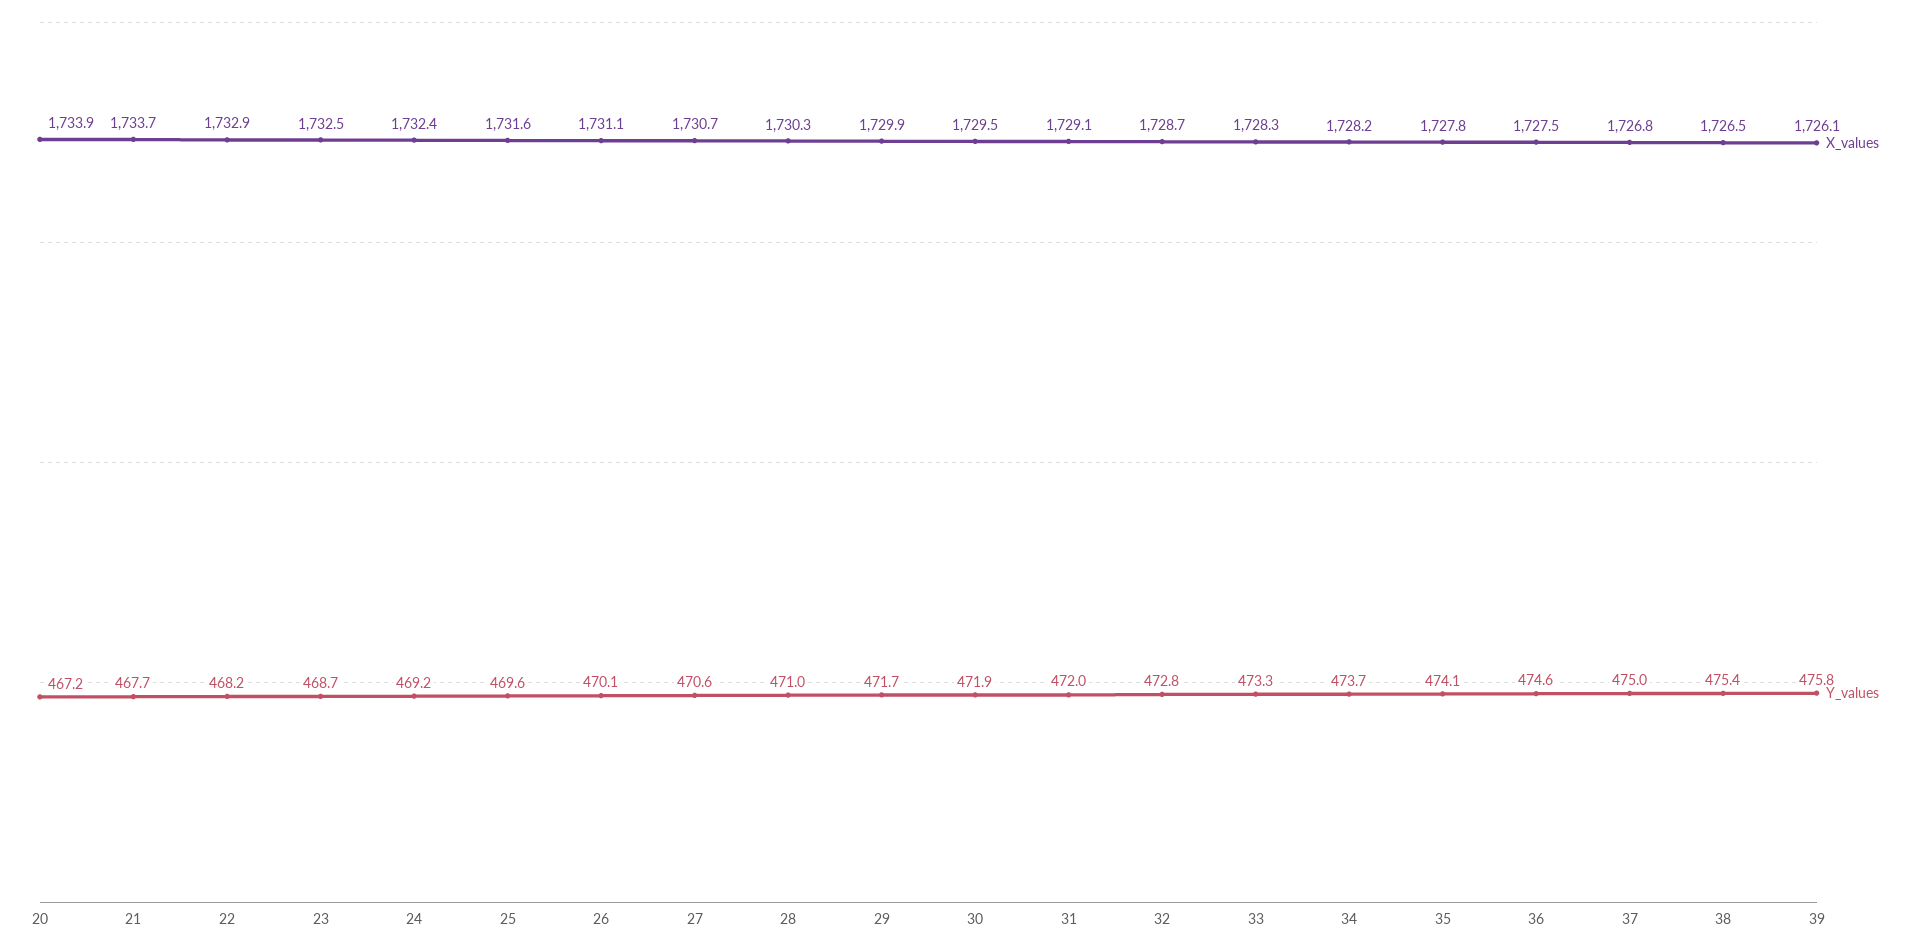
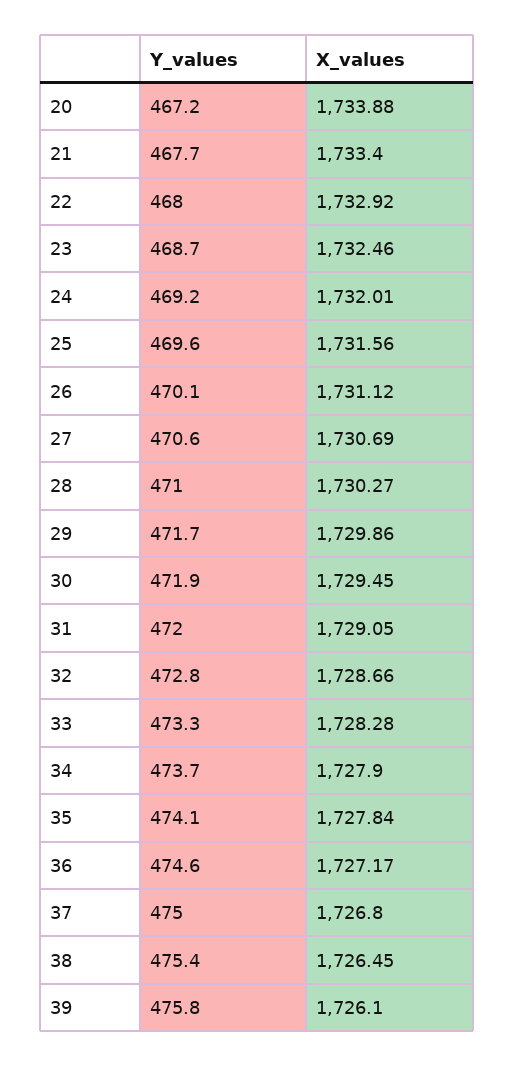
X_values, 21: 1733.7 -> 1733.4
Y_values, 22: 468.2 -> 468
X_values, 24: 1732.4 -> 1732.01
X_values, 34: 1728.2 -> 1727.9
X_values, 36: 1727.5 -> 1727.17

